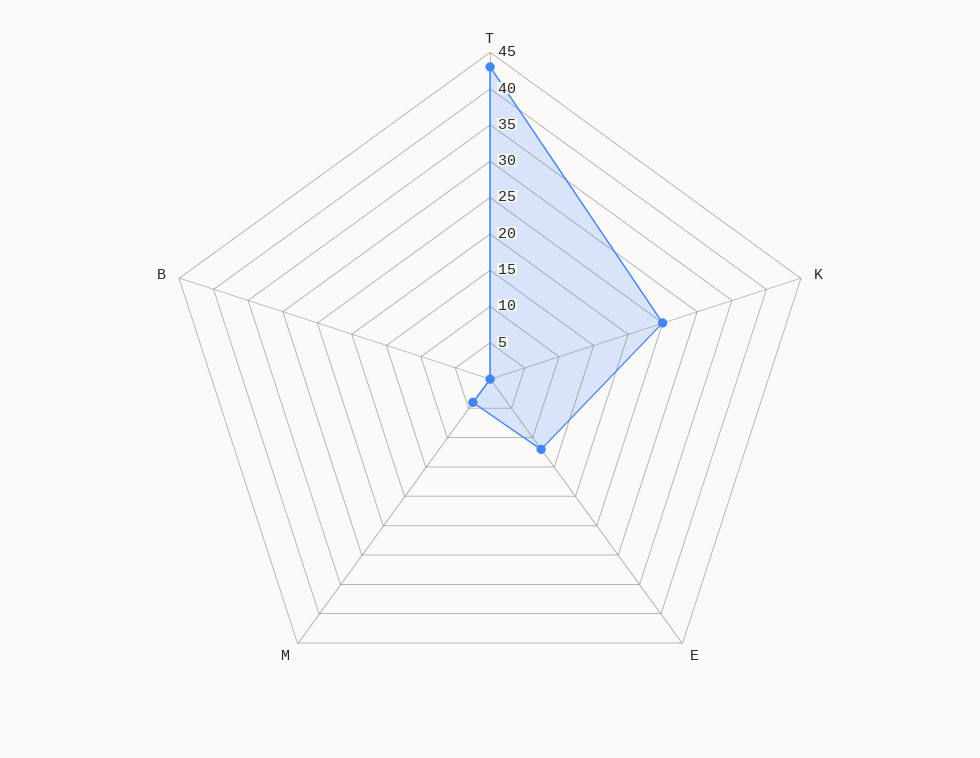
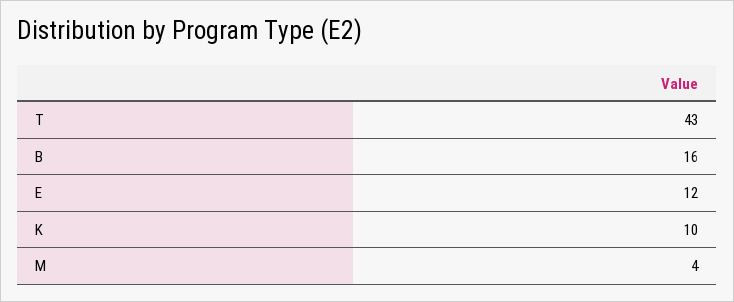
K: 25 -> 10
B: 0 -> 16

